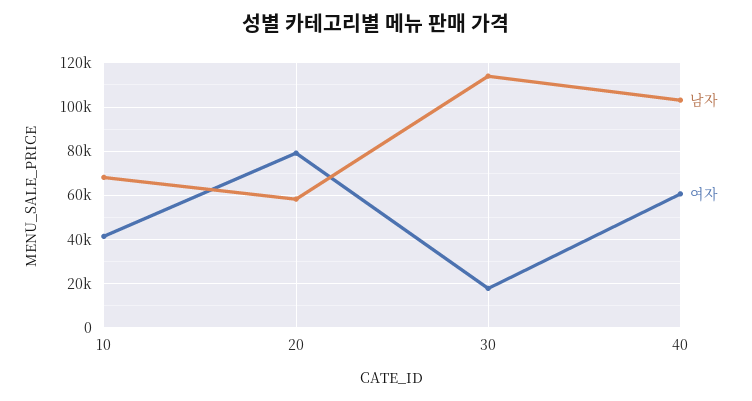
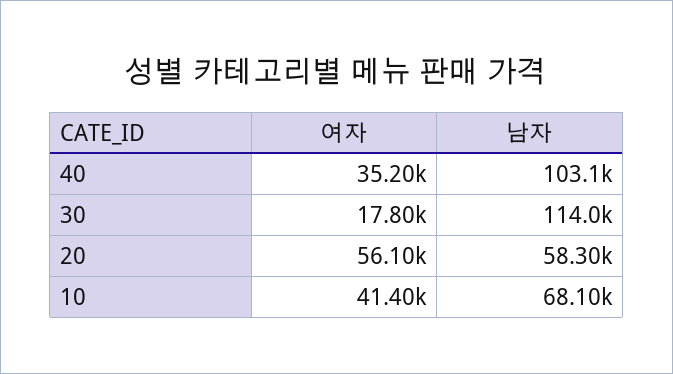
여자, 20: 80000 -> 56100
여자, 40: 60000 -> 35200

